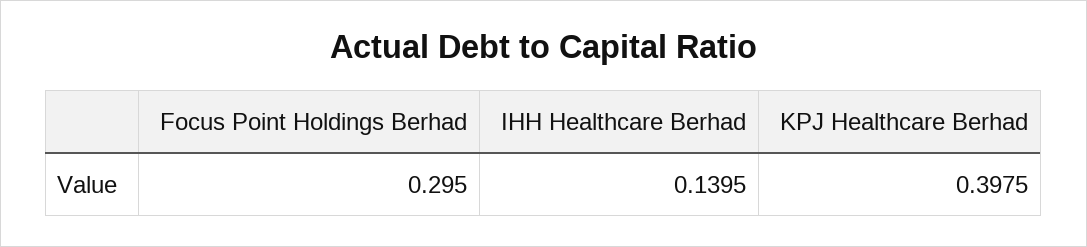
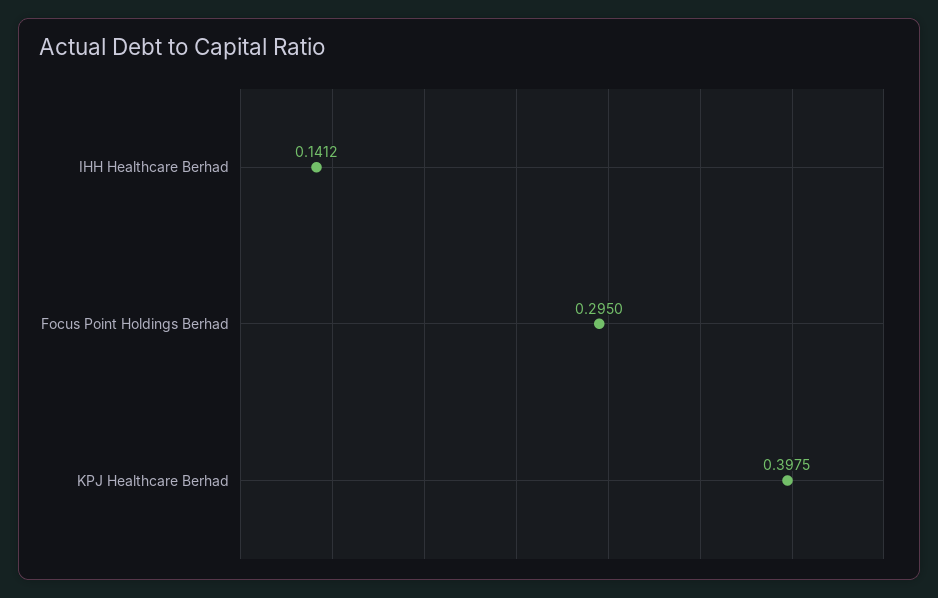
IHH Healthcare Berhad: 0.1395 -> 0.1412

